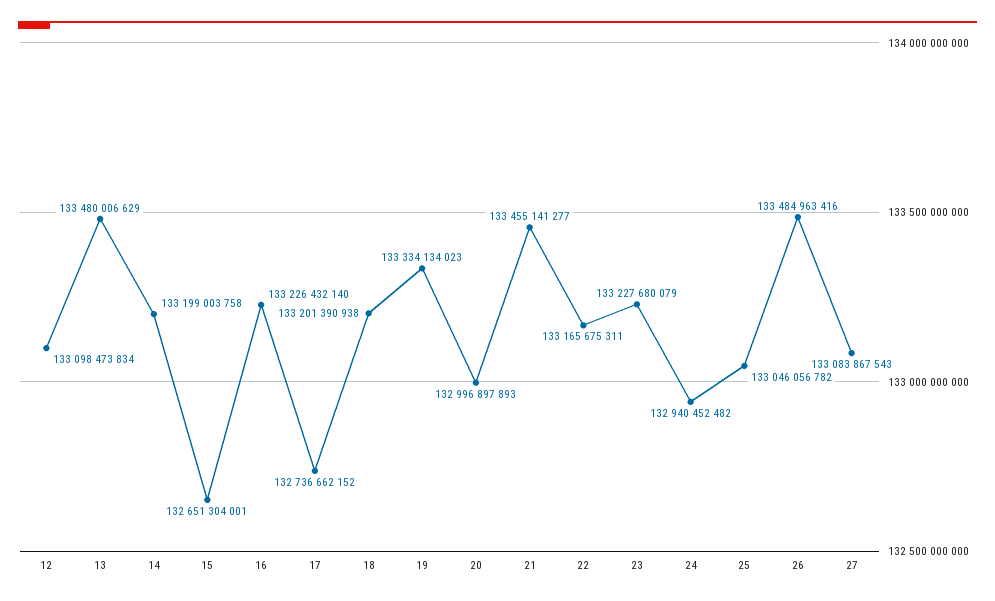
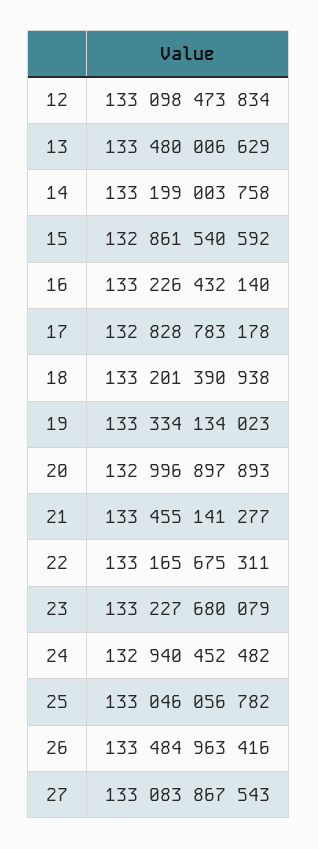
15: 132651304001 -> 132861540592
17: 132736662152 -> 132828783178

